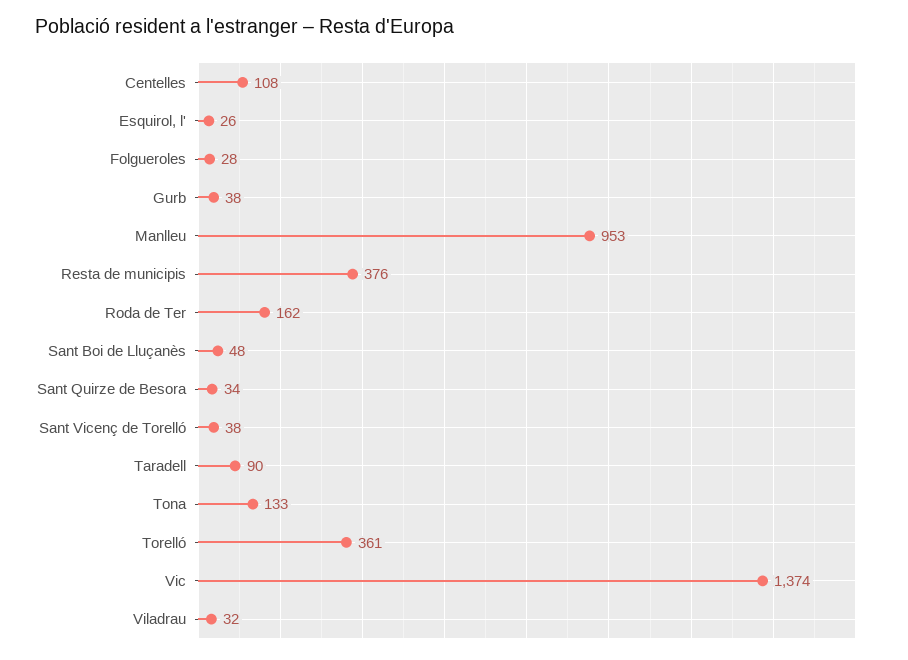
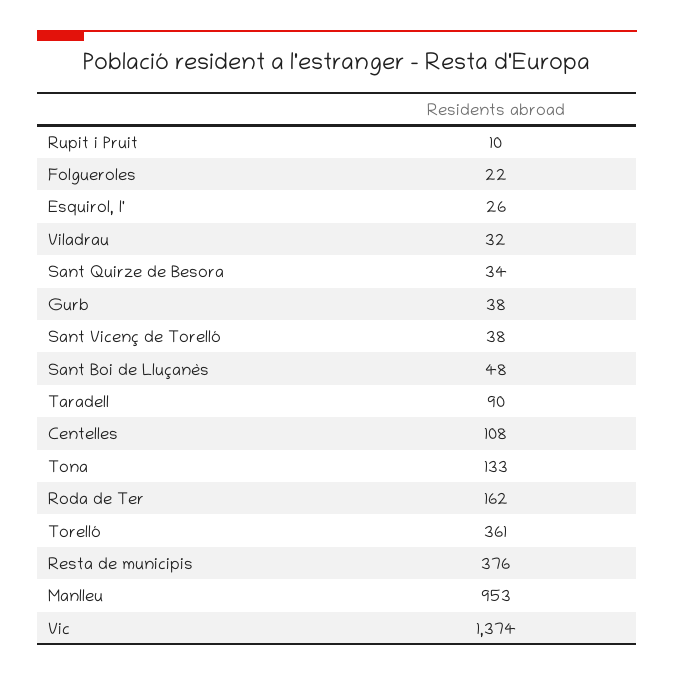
Folgueroles: 28 -> 22
Rupit i Pruit: none -> 10

